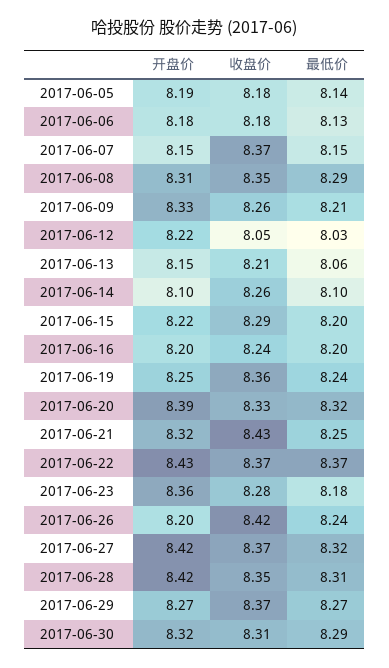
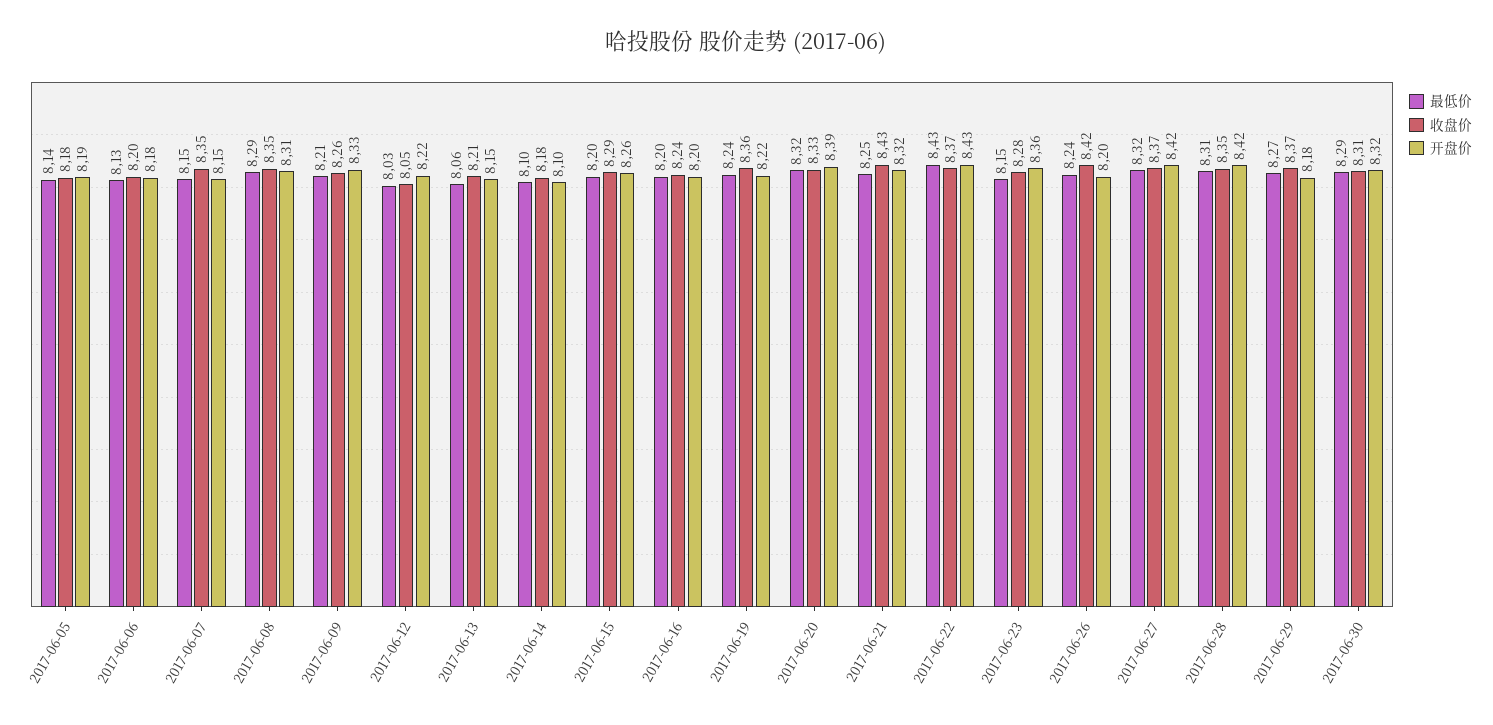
收盘价, 2017-06-06: 8.18 -> 8.2
收盘价, 2017-06-07: 8.37 -> 8.35
收盘价, 2017-06-14: 8.26 -> 8.18
开盘价, 2017-06-15: 8.22 -> 8.26
开盘价, 2017-06-19: 8.25 -> 8.22
最低价, 2017-06-22: 8.37 -> 8.43
最低价, 2017-06-23: 8.18 -> 8.15
开盘价, 2017-06-29: 8.27 -> 8.18

